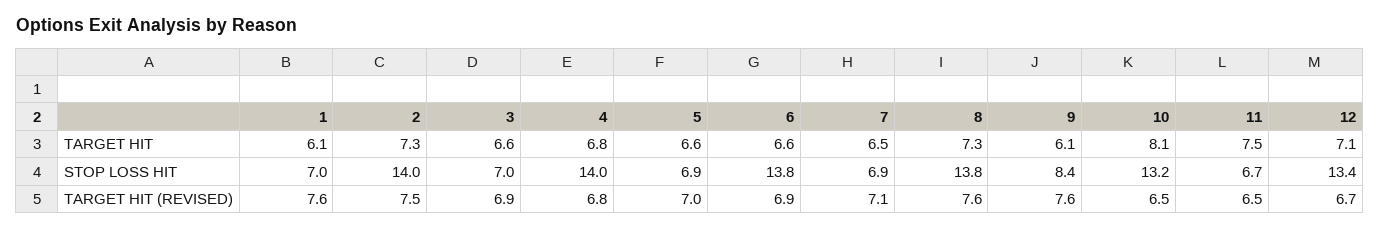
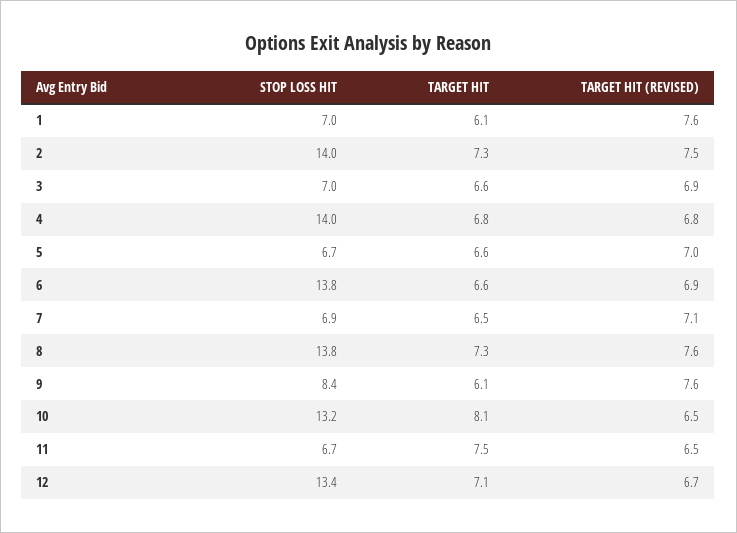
5, STOP LOSS HIT: 6.9 -> 6.7

